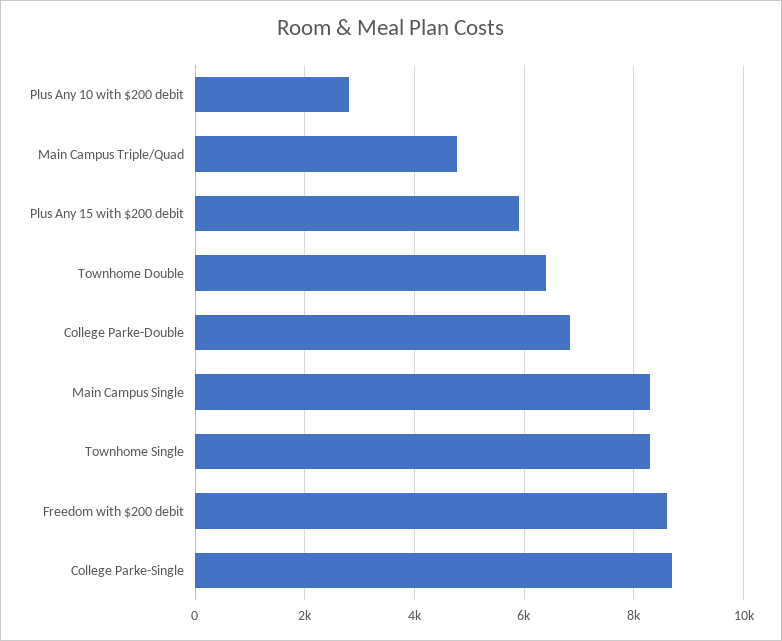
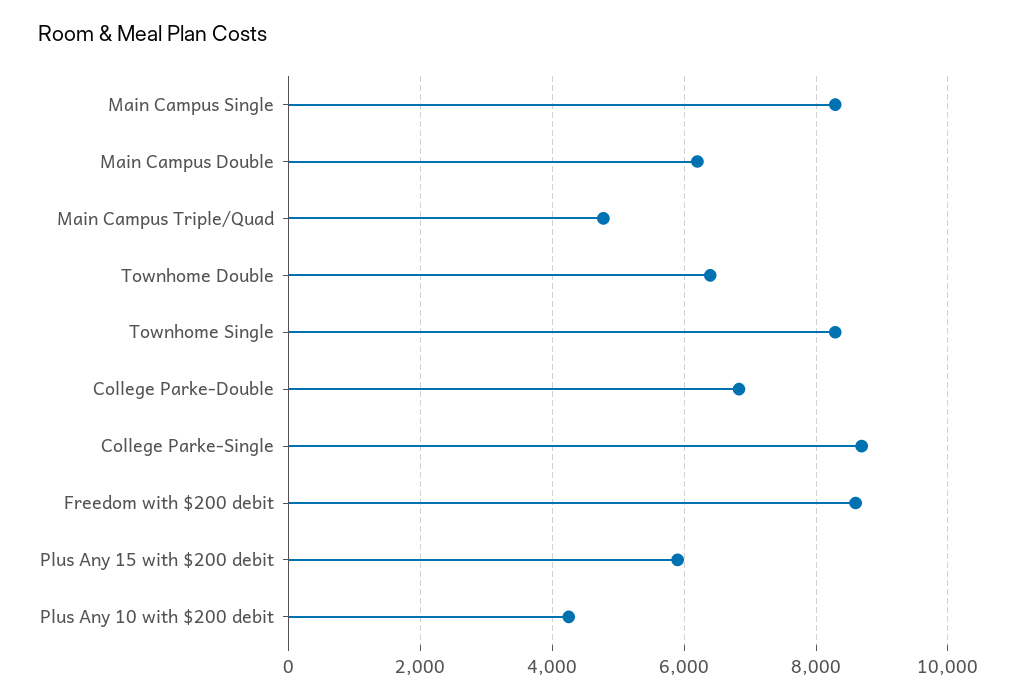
Plus Any 10 with $200 debit: 2800 -> 4200
Main Campus Double: none -> 6200

